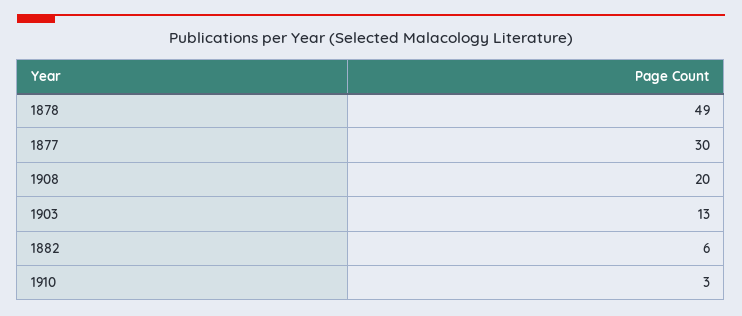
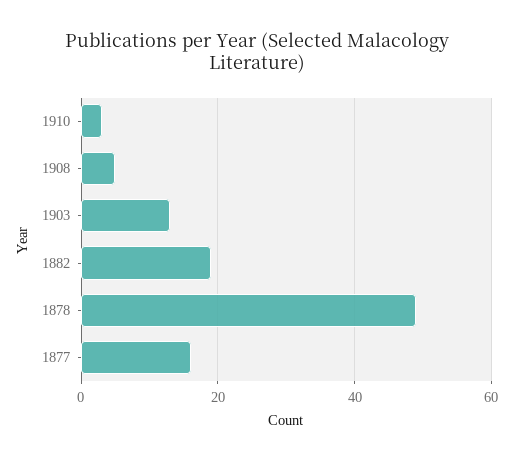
1877: 30 -> 15
1908: 20 -> 5
1882: 6 -> 20

